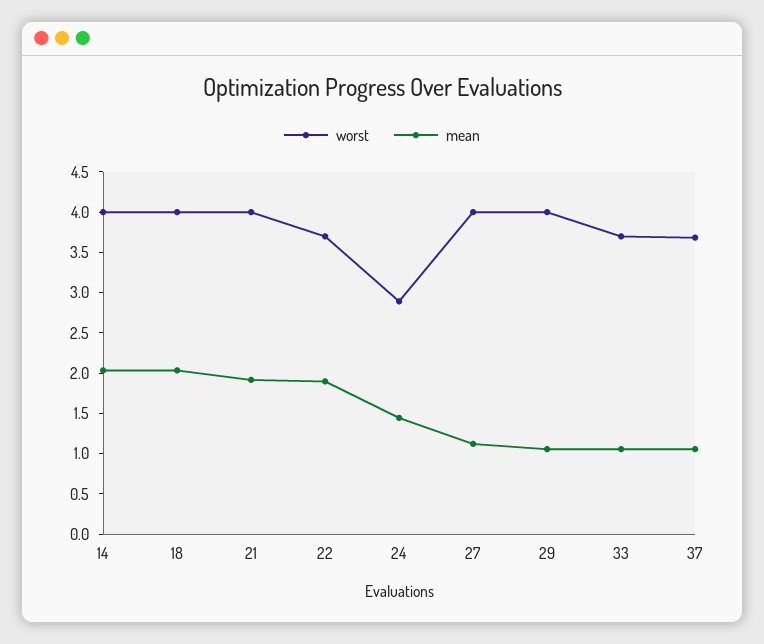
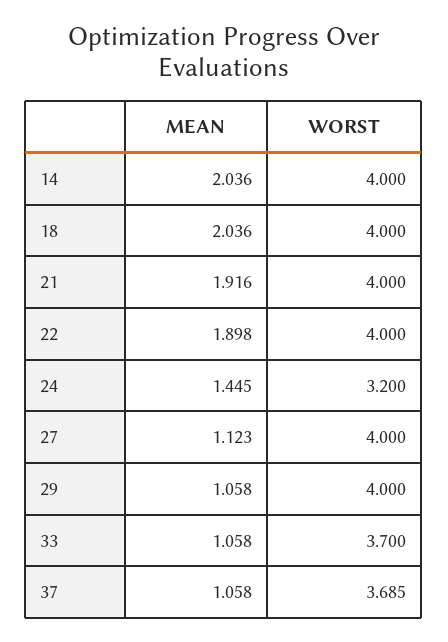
worst, 22: 3.7 -> 4
worst, 24: 2.9 -> 3.2

